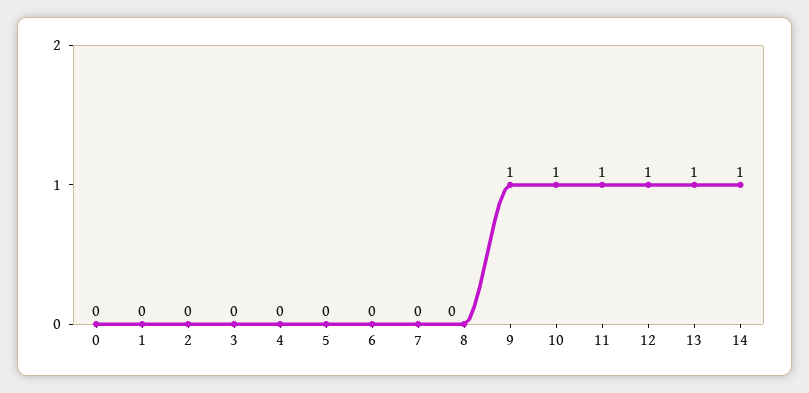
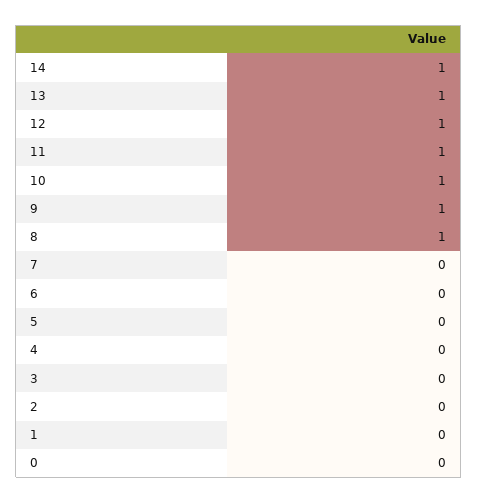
8: 0 -> 1

